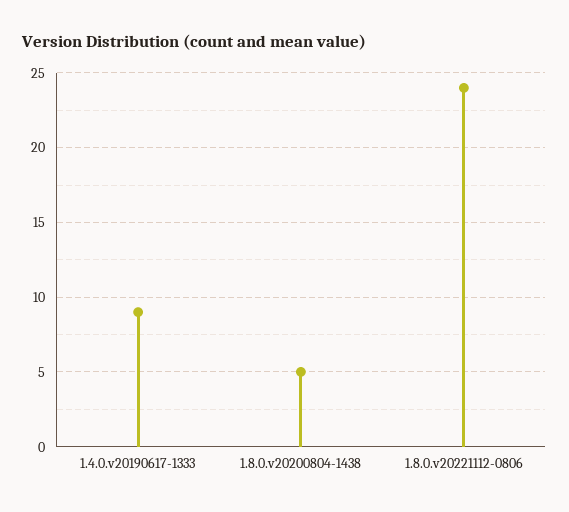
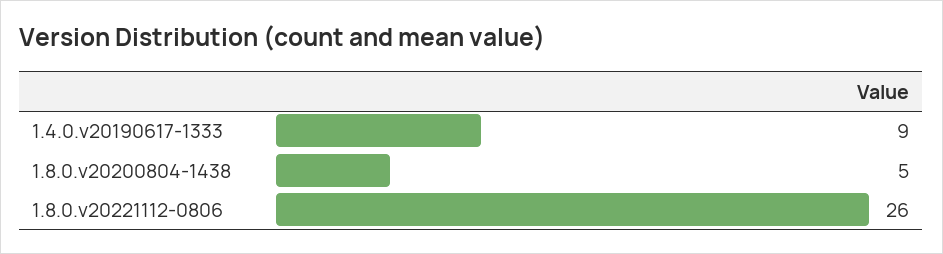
1.8.0.v20221112-0806: 24 -> 26

